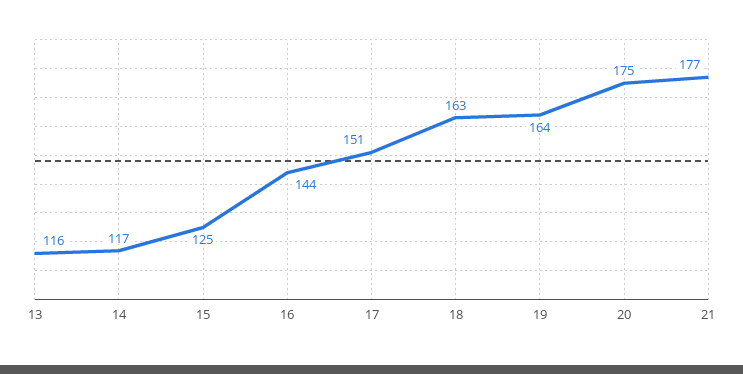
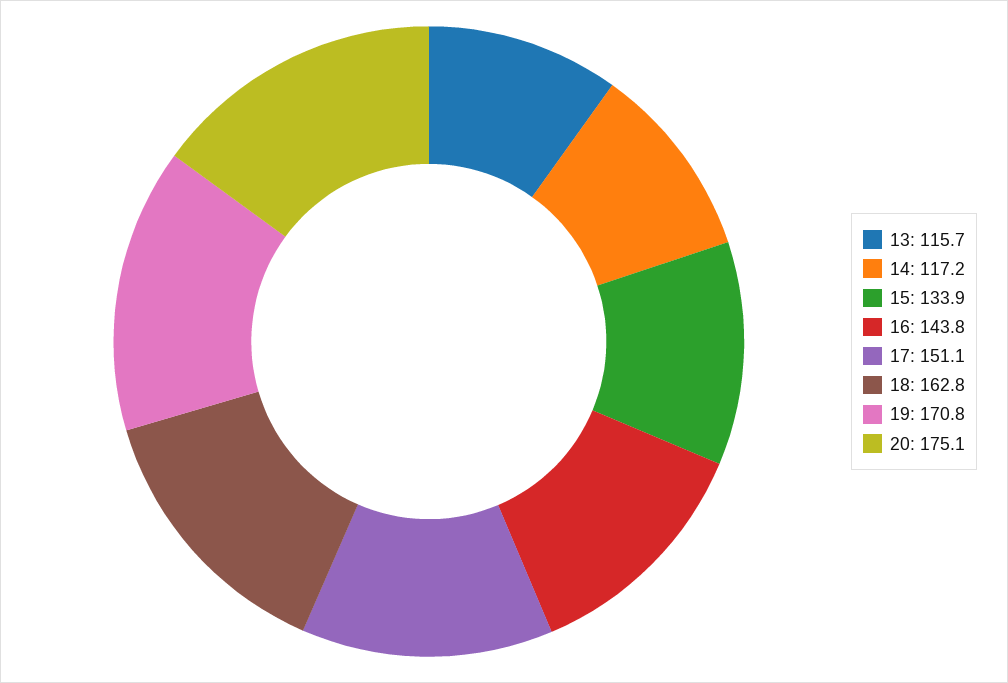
15: 125 -> 133.9
19: 164 -> 170.8
21: 177 -> none

